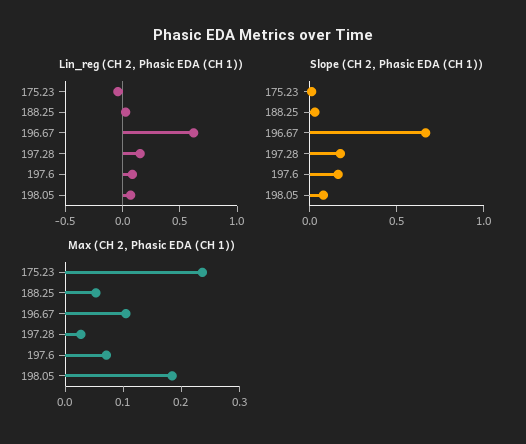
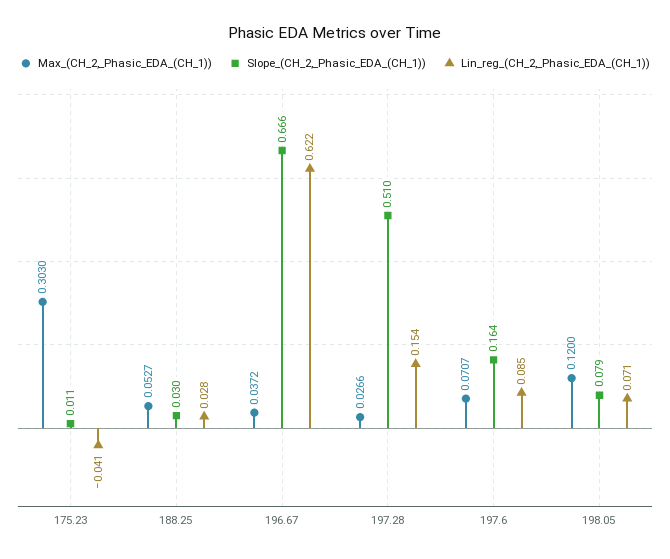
Slope (CH 2, Phasic EDA (CH 1)), 197.28: 0.2 -> 0.51
Max (CH 2, Phasic EDA (CH 1)), 175.23: 0.24 -> 0.303
Max (CH 2, Phasic EDA (CH 1)), 196.67: 0.1 -> 0.0372
Max (CH 2, Phasic EDA (CH 1)), 198.05: 0.18 -> 0.12

